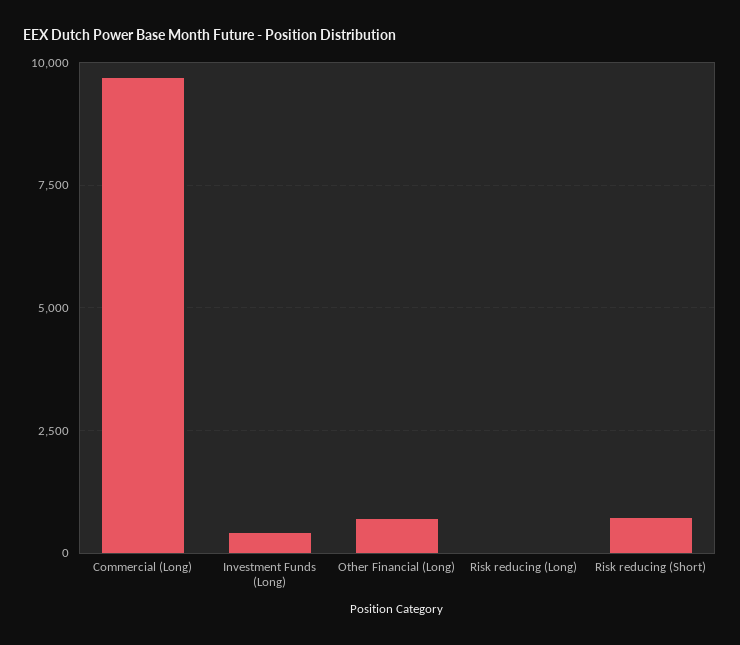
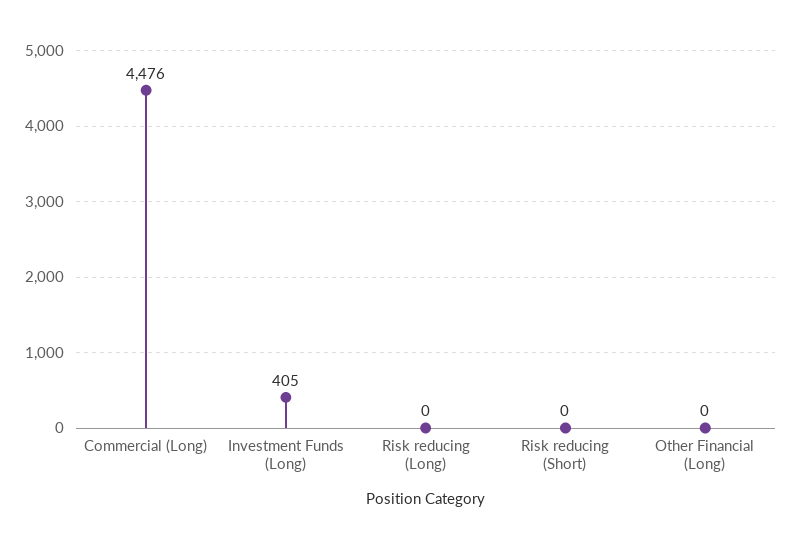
Commercial (Long): 9750 -> 4476
Other Financial (Long): 750 -> 0
Risk reducing (Short): 750 -> 0

